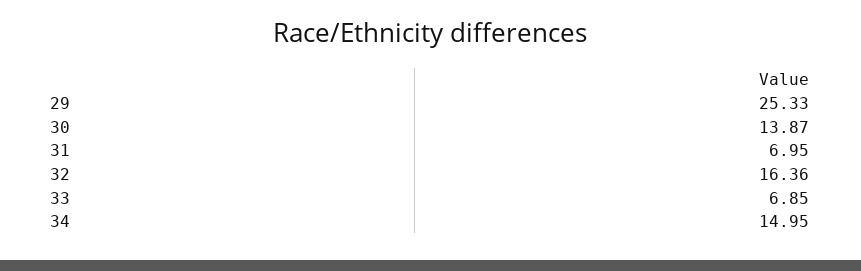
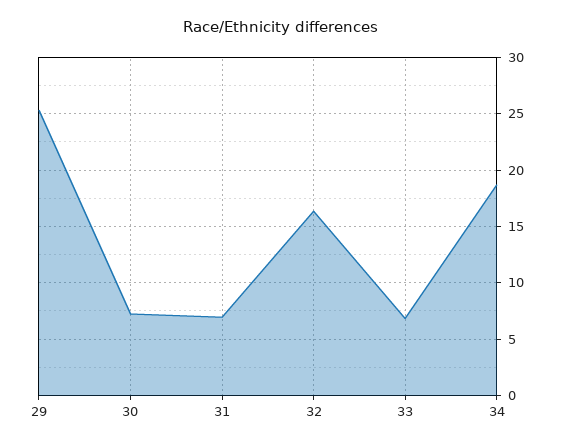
30: 13.87 -> 7
34: 14.95 -> 19

